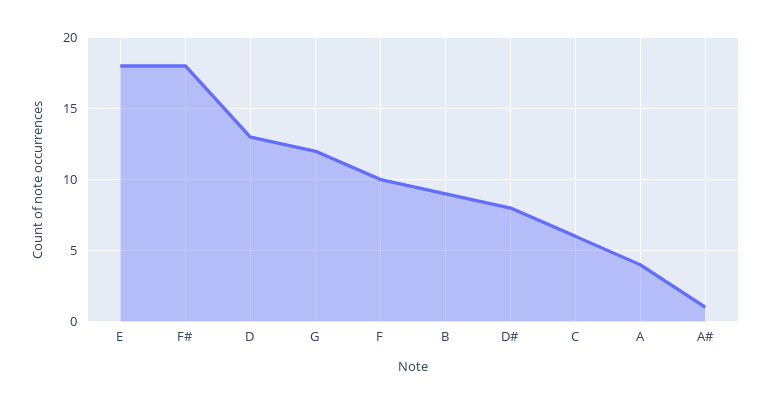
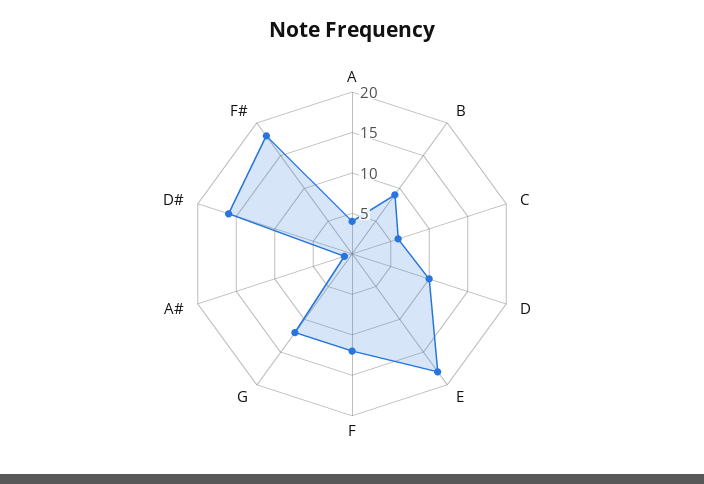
D: 13 -> 10
F: 10 -> 12
D#: 8 -> 16

